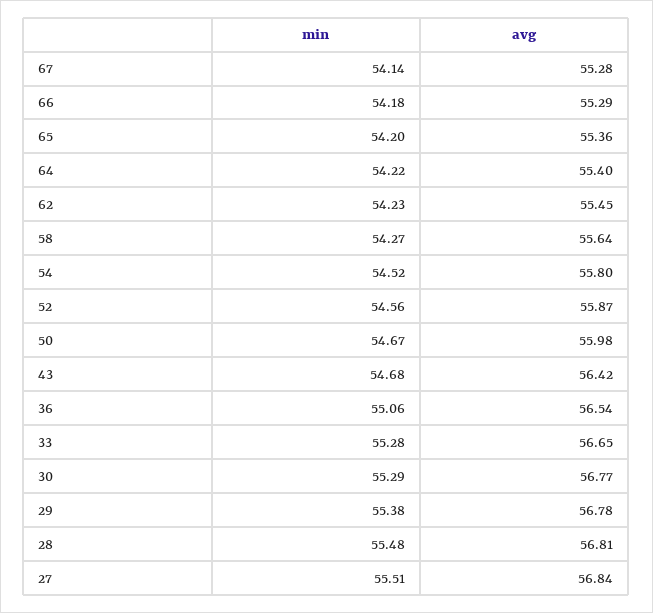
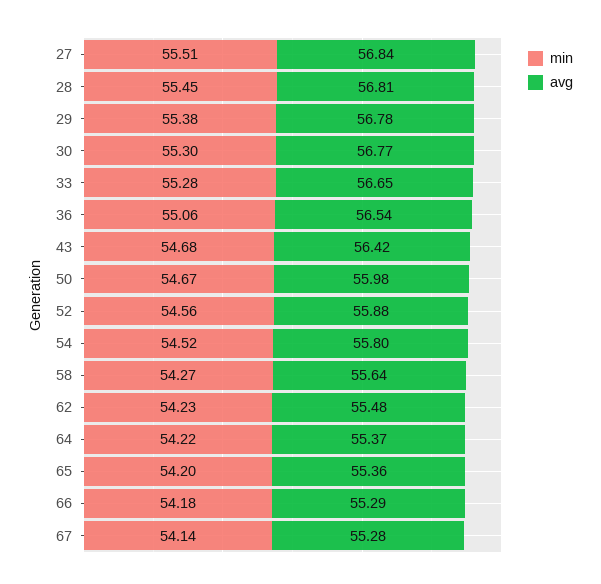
avg, 64: 55.4 -> 55.37
avg, 62: 55.45 -> 55.48
avg, 52: 55.87 -> 55.88
min, 30: 55.29 -> 55.3
min, 28: 55.48 -> 55.45

